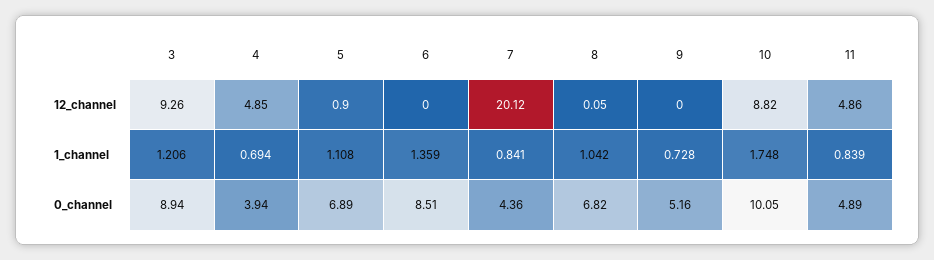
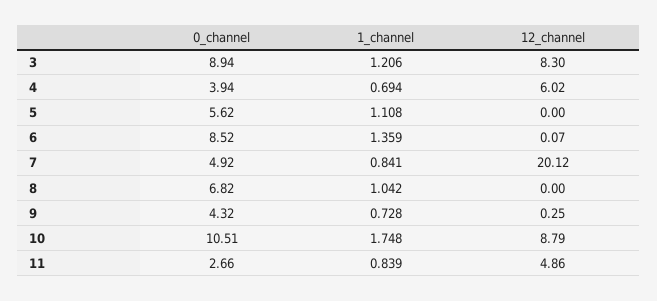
3, 12_channel: 9.26 -> 8.3
4, 12_channel: 4.85 -> 6.02
5, 12_channel: 0.9 -> 0
6, 12_channel: 0 -> 0.07
8, 12_channel: 0.05 -> 0
9, 12_channel: 0 -> 0.25
10, 12_channel: 8.82 -> 8.79
5, 0_channel: 6.89 -> 5.62
6, 0_channel: 8.51 -> 8.52
7, 0_channel: 4.36 -> 4.92
9, 0_channel: 5.16 -> 4.32
10, 0_channel: 10.05 -> 10.51
11, 0_channel: 4.89 -> 2.66

